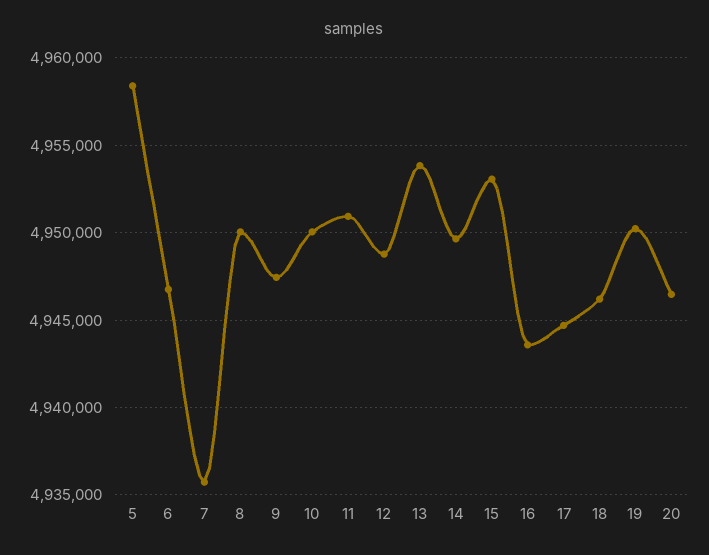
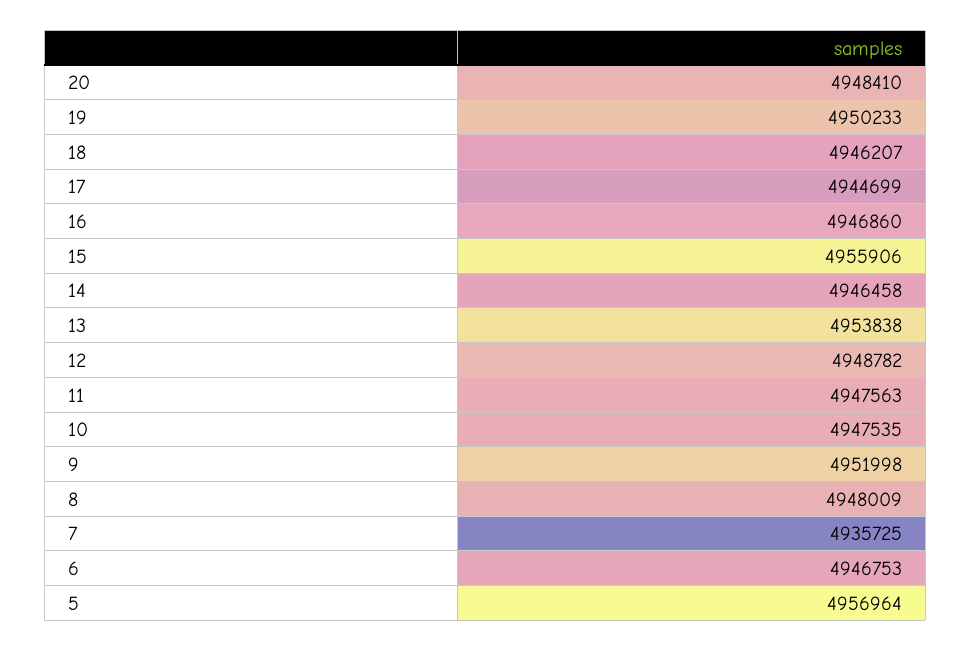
5: 4958500 -> 4956964
8: 4950000 -> 4948009
9: 4947500 -> 4951998
10: 4950000 -> 4947535
11: 4951000 -> 4947563
14: 4949500 -> 4946458
15: 4953000 -> 4955906
16: 4943500 -> 4946860
20: 4946500 -> 4948410

